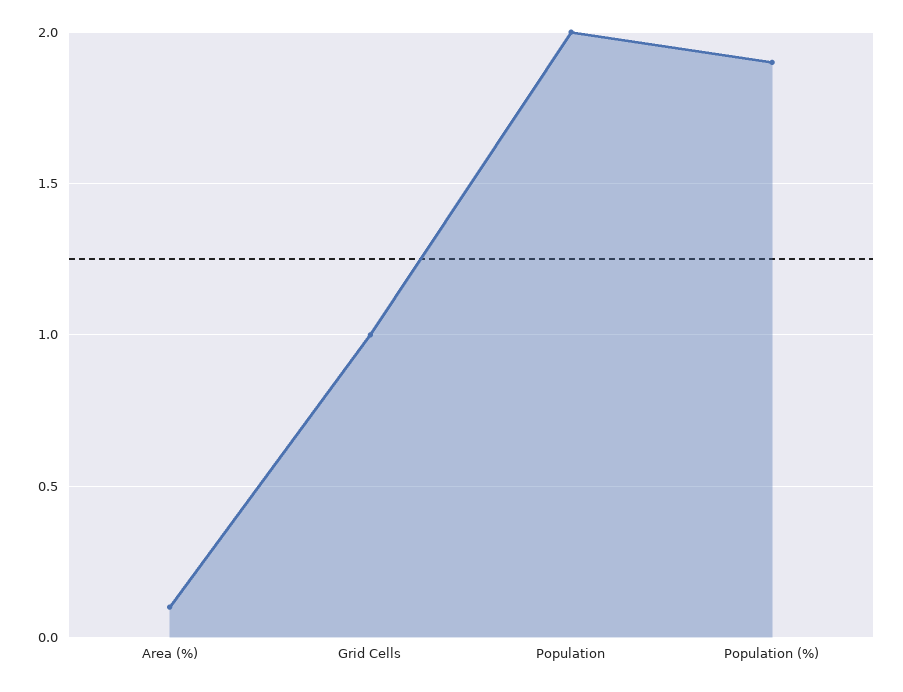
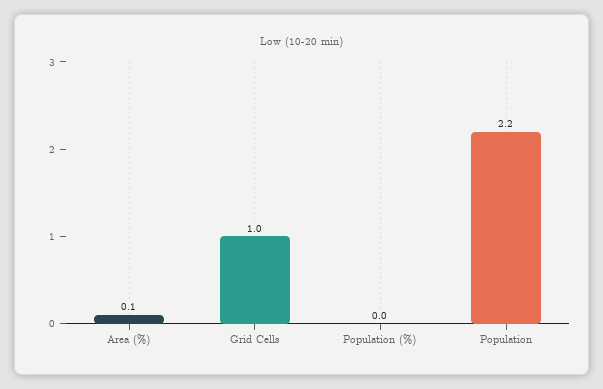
Population: 2 -> 2.2
Population (%): 1.9 -> 0

